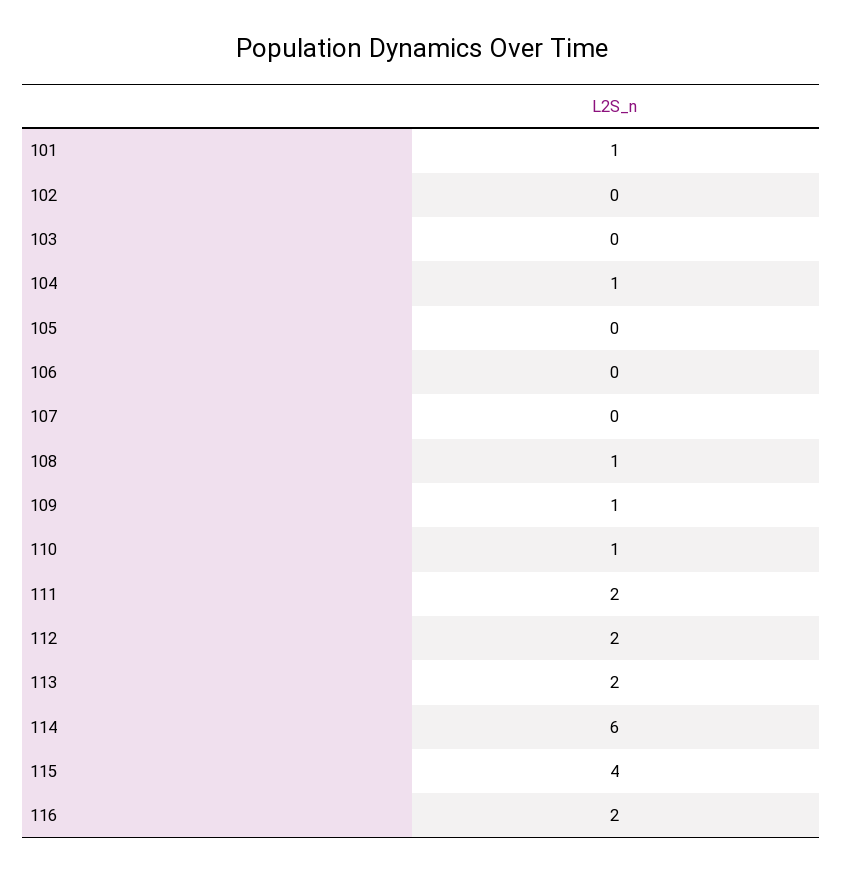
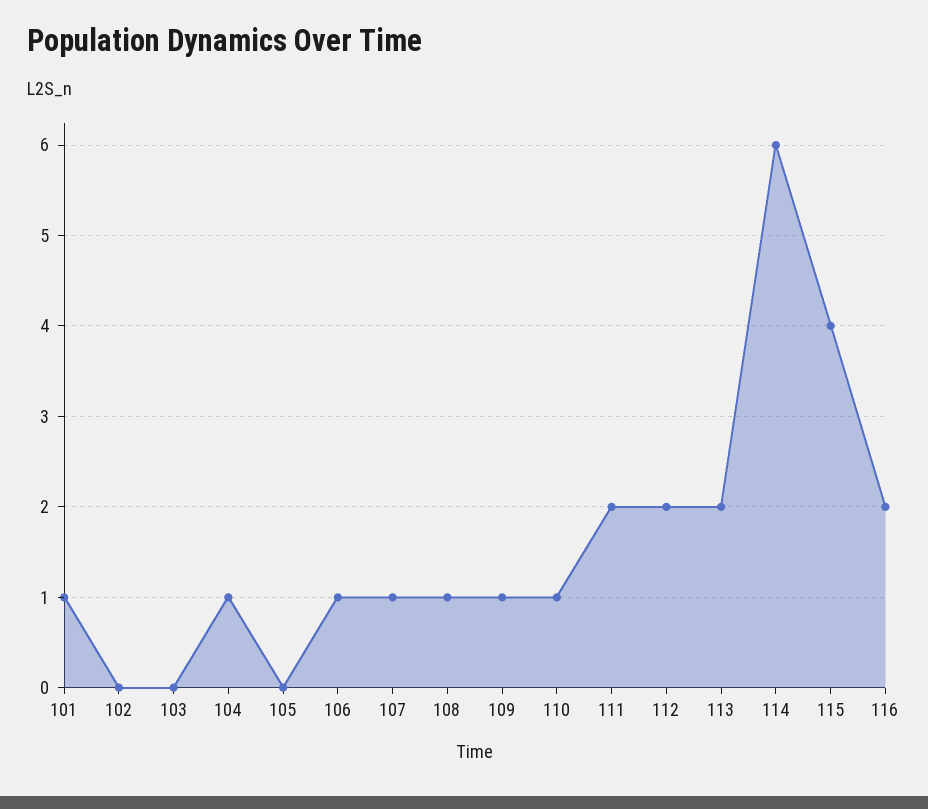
106: 0 -> 1
107: 0 -> 1

